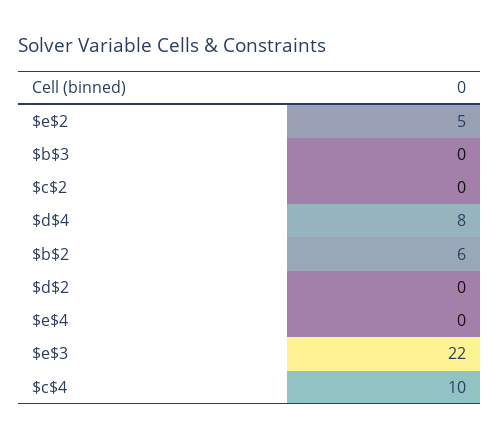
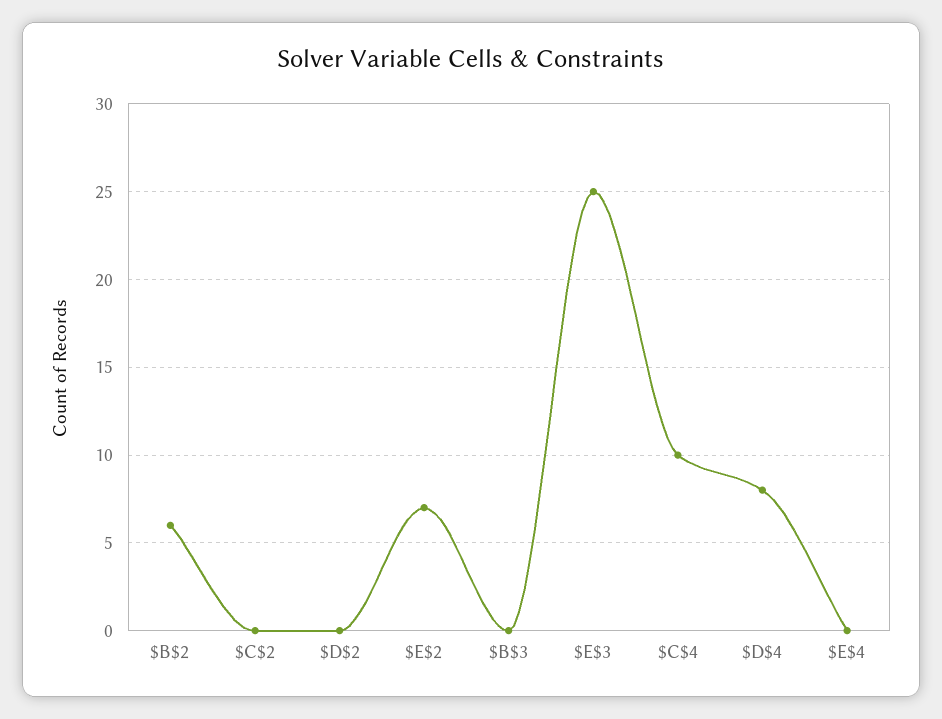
$e$2: 5 -> 7
$e$3: 22 -> 25

